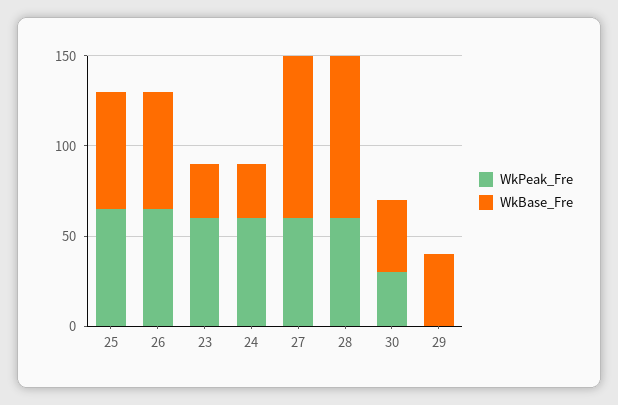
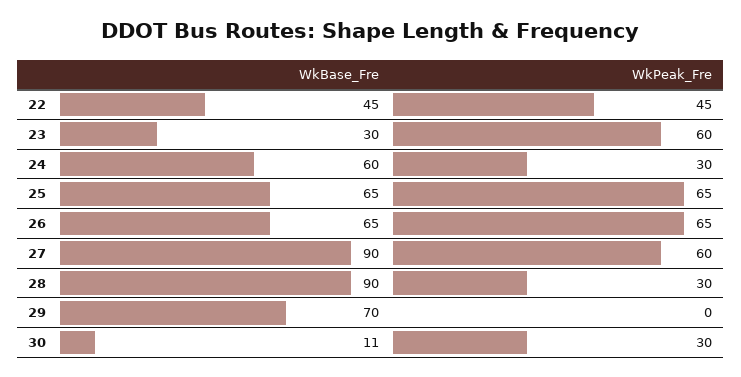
WkPeak_Fre, 24: 60 -> 30
WkBase_Fre, 24: 30 -> 60
WkPeak_Fre, 28: 60 -> 30
WkBase_Fre, 30: 40 -> 11
WkBase_Fre, 29: 40 -> 70
WkBase_Fre, 22: none -> 45
WkPeak_Fre, 22: none -> 45

